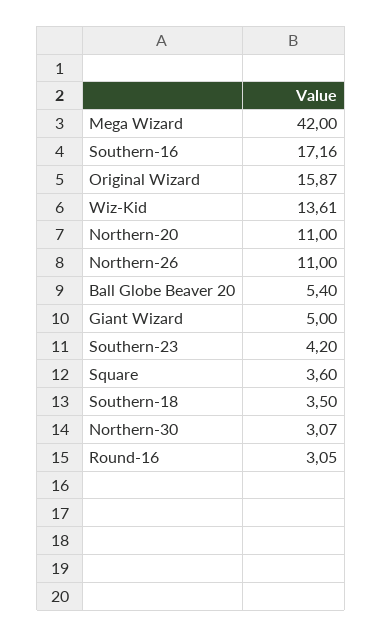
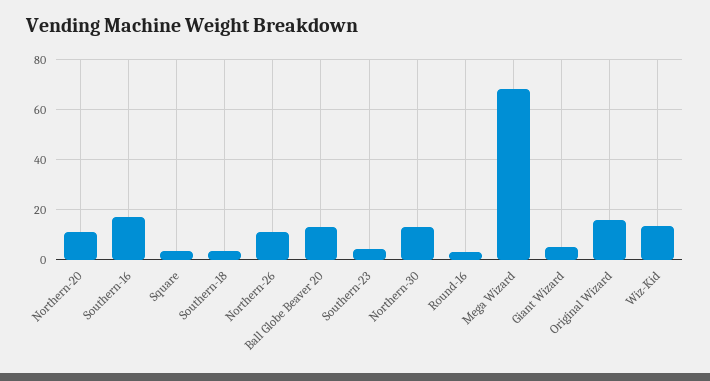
Mega Wizard: 42 -> 67.5
Ball Globe Beaver 20: 5.4 -> 12.5
Northern-30: 3.07 -> 12.5

